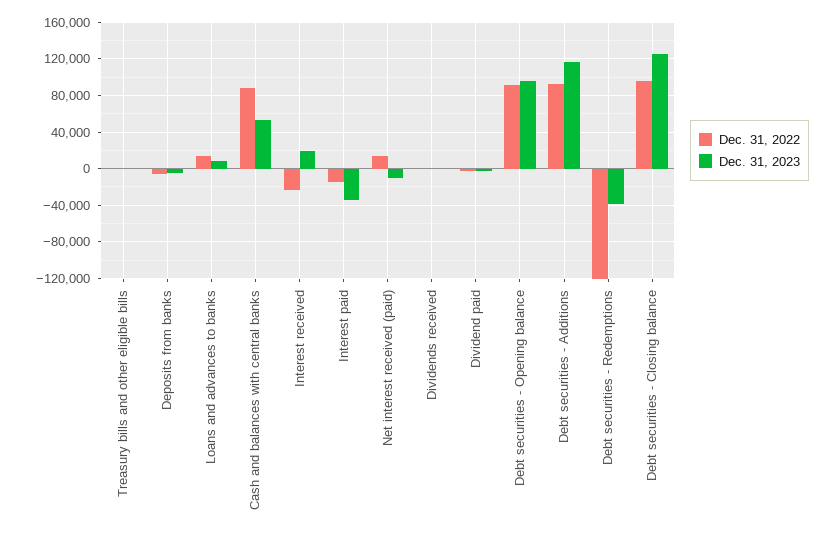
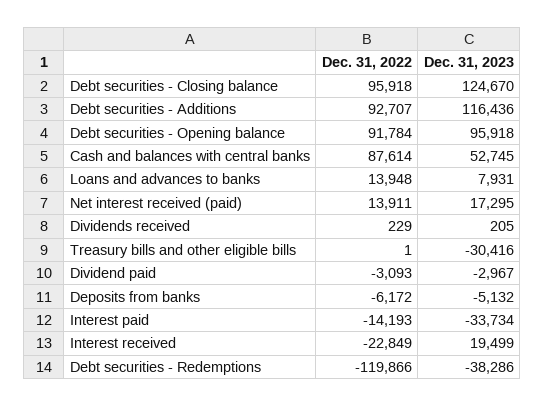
Dec. 31, 2023, Treasury bills and other eligible bills: 0 -> -30416
Dec. 31, 2023, Net interest received (paid): -10000 -> 17295

